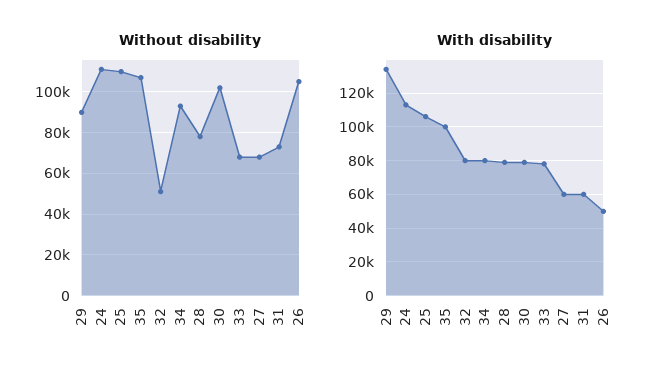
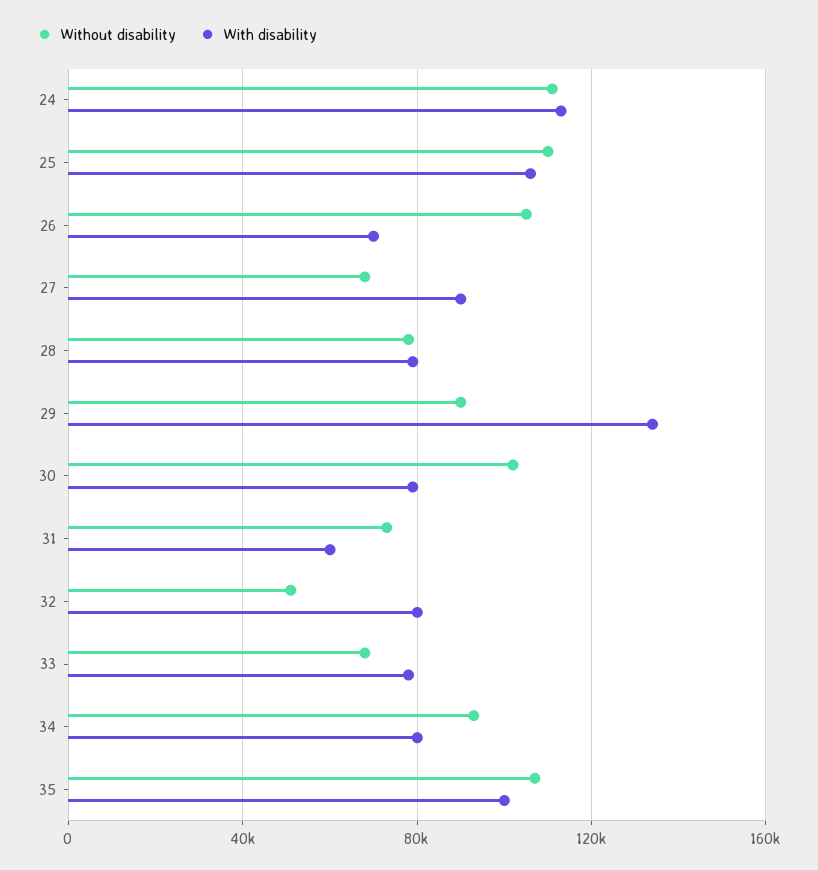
With disability, 27: 60000 -> 90000
With disability, 26: 50000 -> 70000

